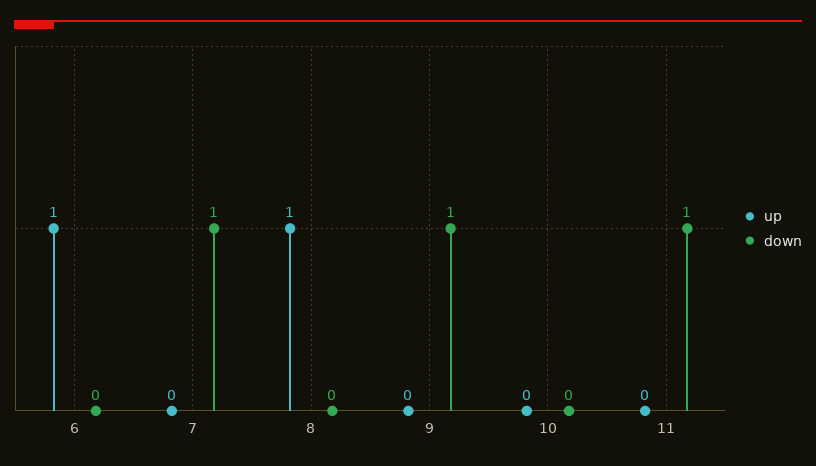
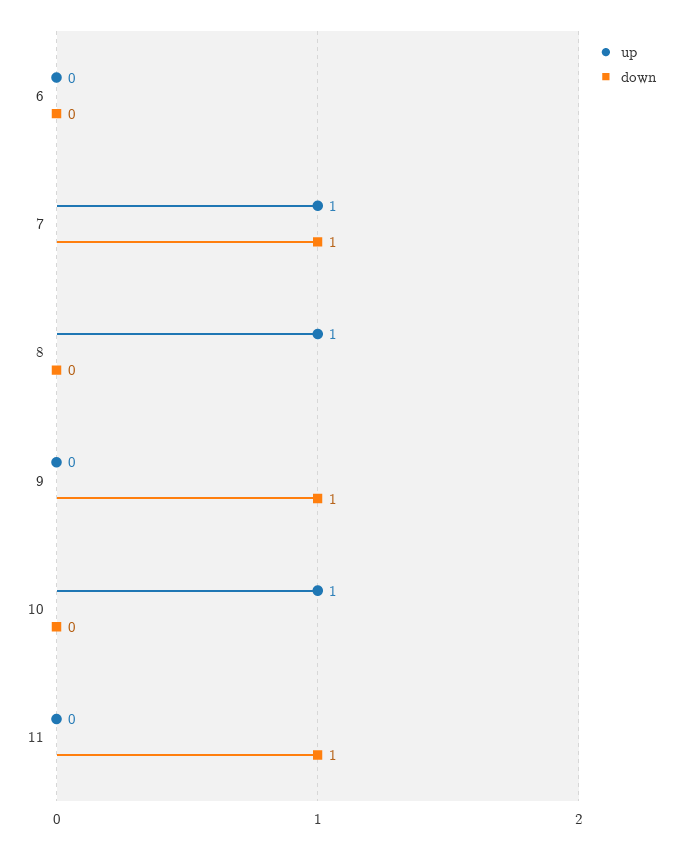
up, 6: 1 -> 0
up, 7: 0 -> 1
up, 10: 0 -> 1

